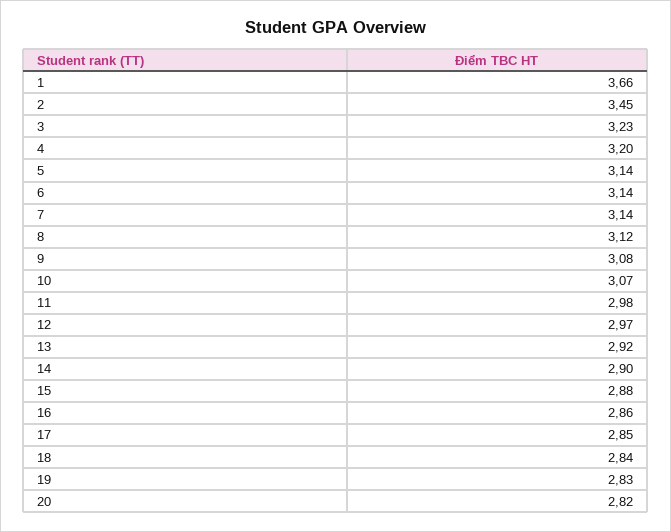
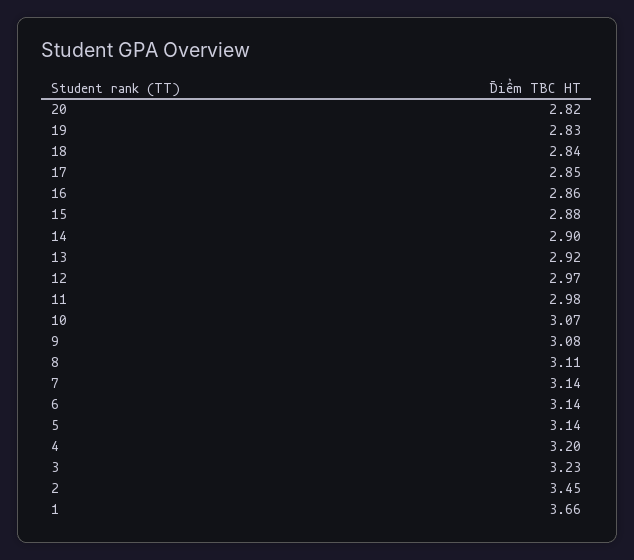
8: 3.12 -> 3.11

